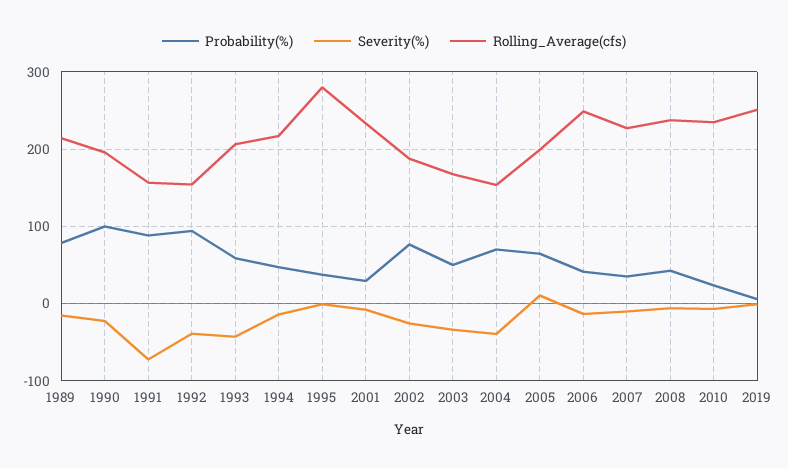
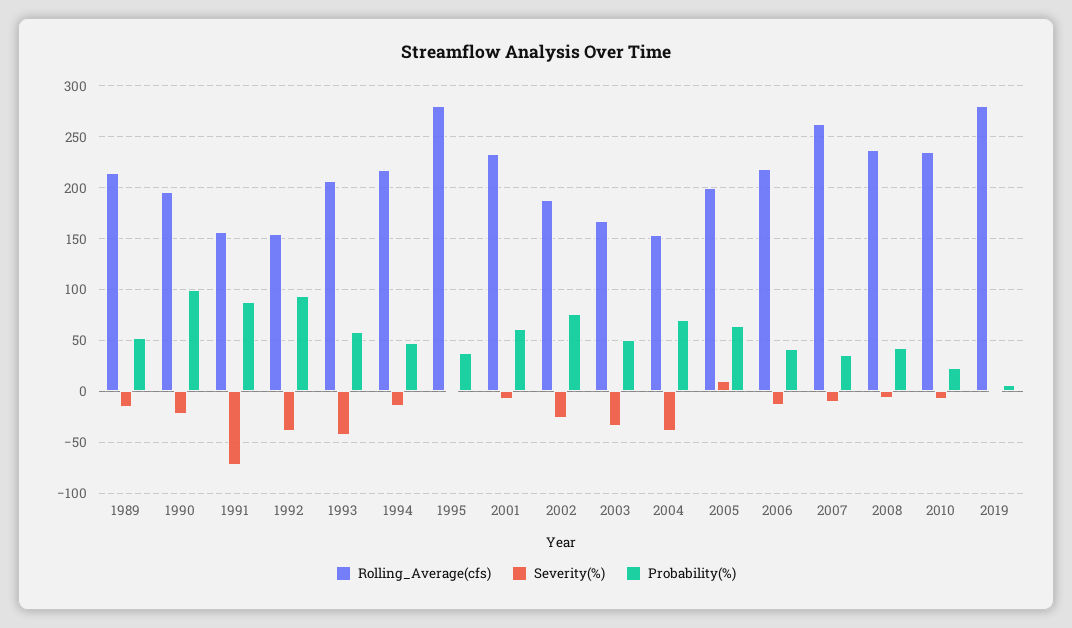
Probability(%), 1989: 80 -> 50
Probability(%), 2001: 30 -> 60
Rolling_Average(cfs), 2006: 250 -> 220
Rolling_Average(cfs), 2007: 230 -> 260
Rolling_Average(cfs), 2019: 250 -> 280

